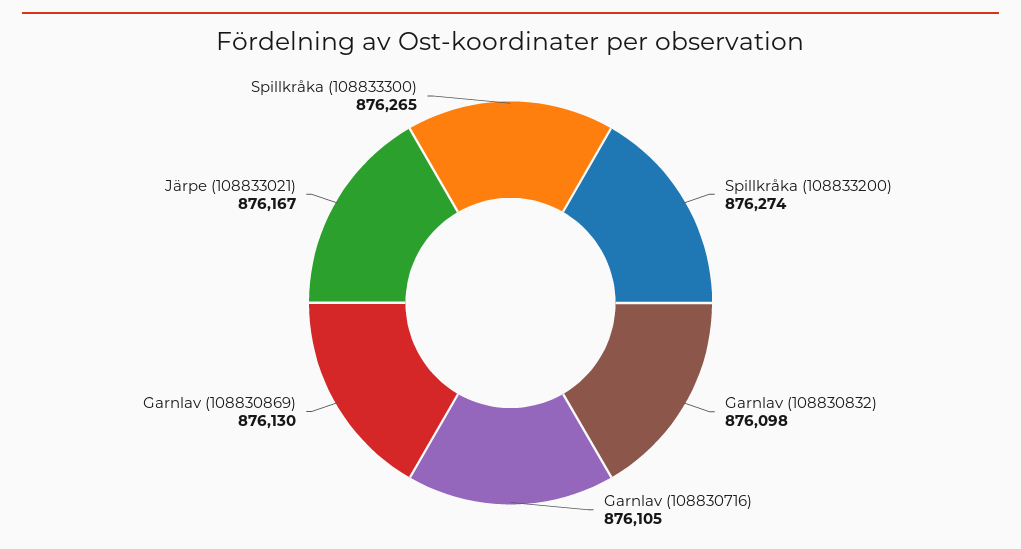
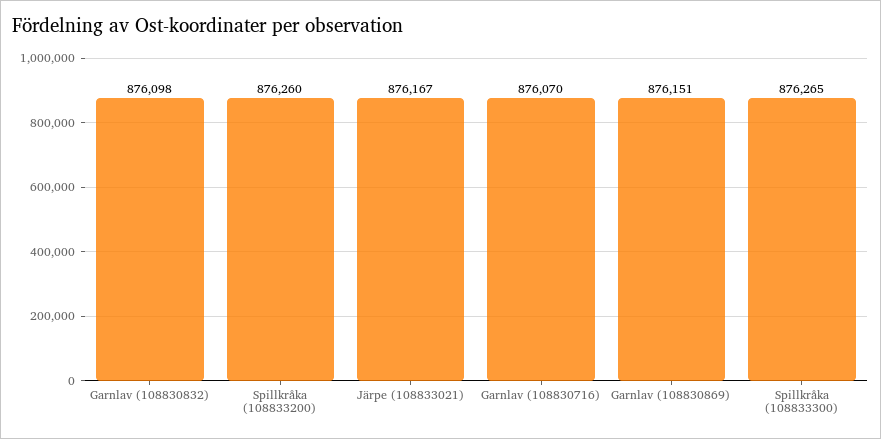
Spillkråka (108833200): 876274 -> 876260
Garnlav (108830716): 876105 -> 876070
Garnlav (108830869): 876130 -> 876151

